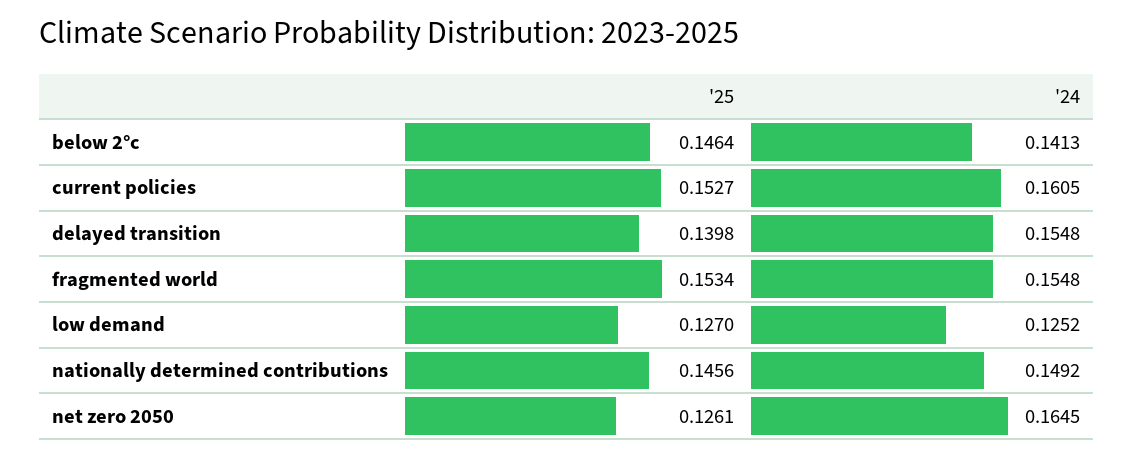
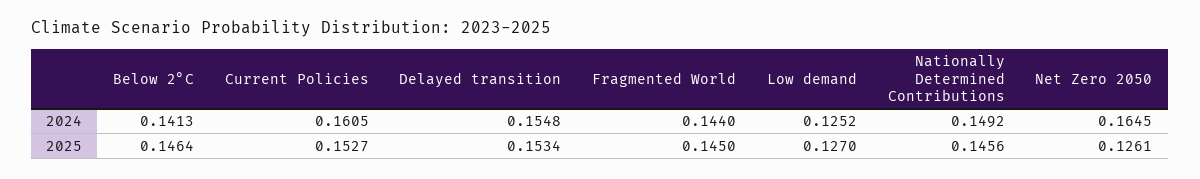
'25, delayed transition: 0.1398 -> 0.1534
'25, fragmented world: 0.1534 -> 0.145
'24, fragmented world: 0.1548 -> 0.144

